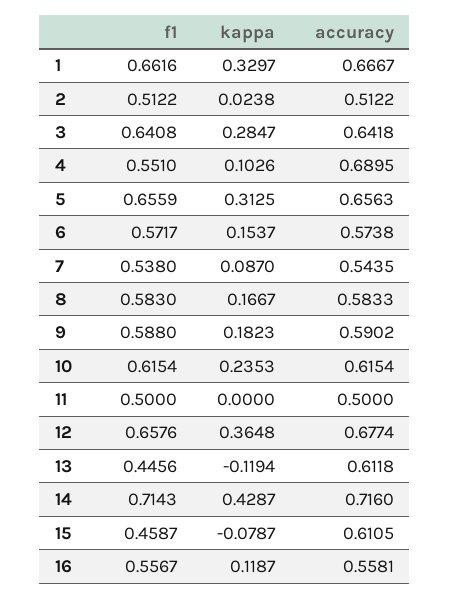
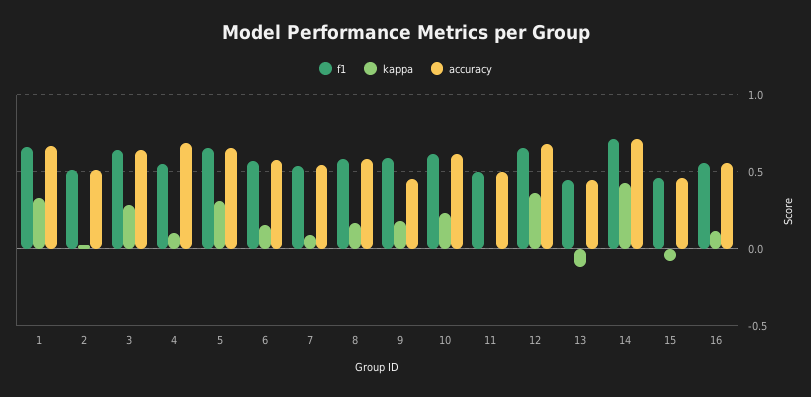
accuracy, 9: 0.5902 -> 0.45
accuracy, 13: 0.6118 -> 0.45
accuracy, 15: 0.6105 -> 0.45

